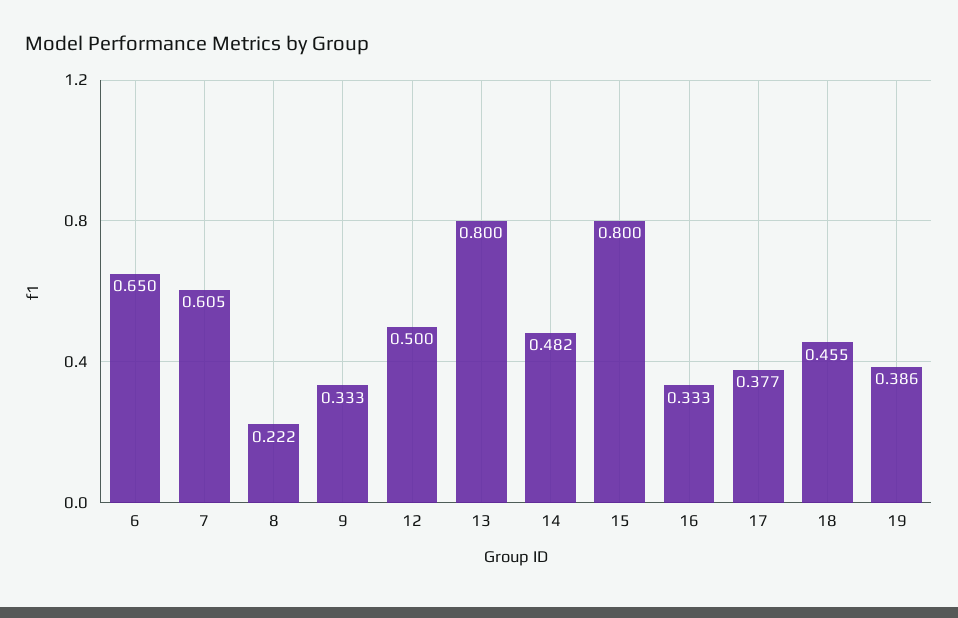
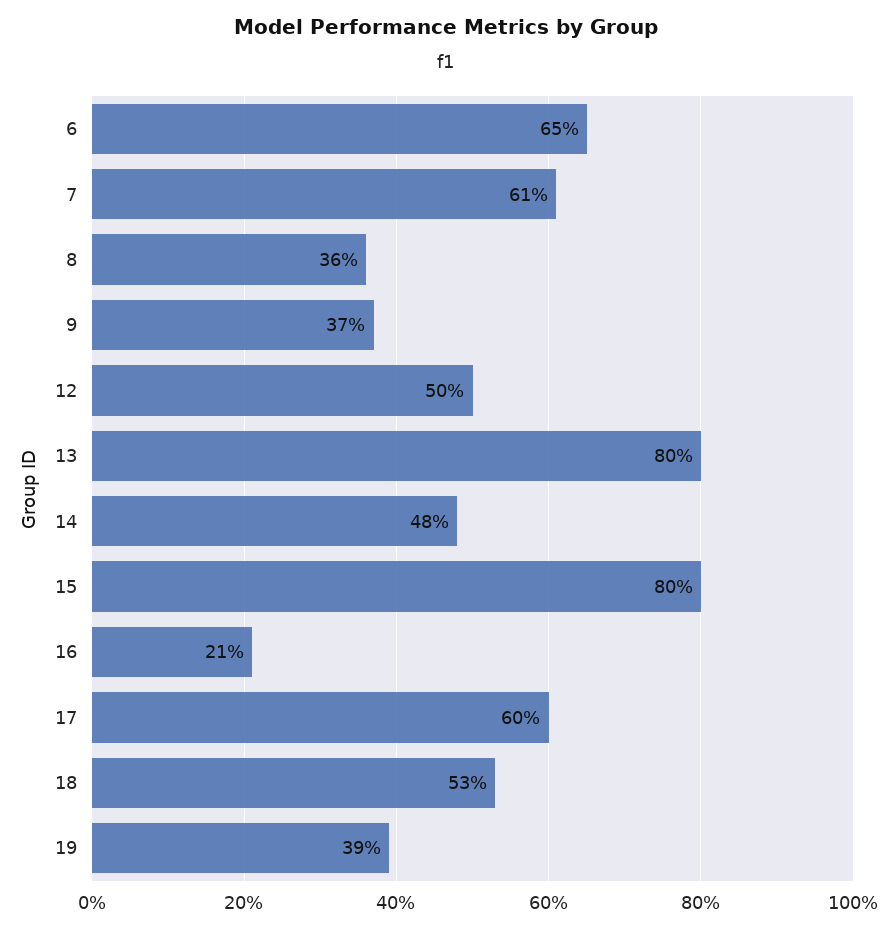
8: 0.222 -> 0.36
9: 0.333 -> 0.37
16: 0.333 -> 0.21
17: 0.377 -> 0.6
18: 0.455 -> 0.53

